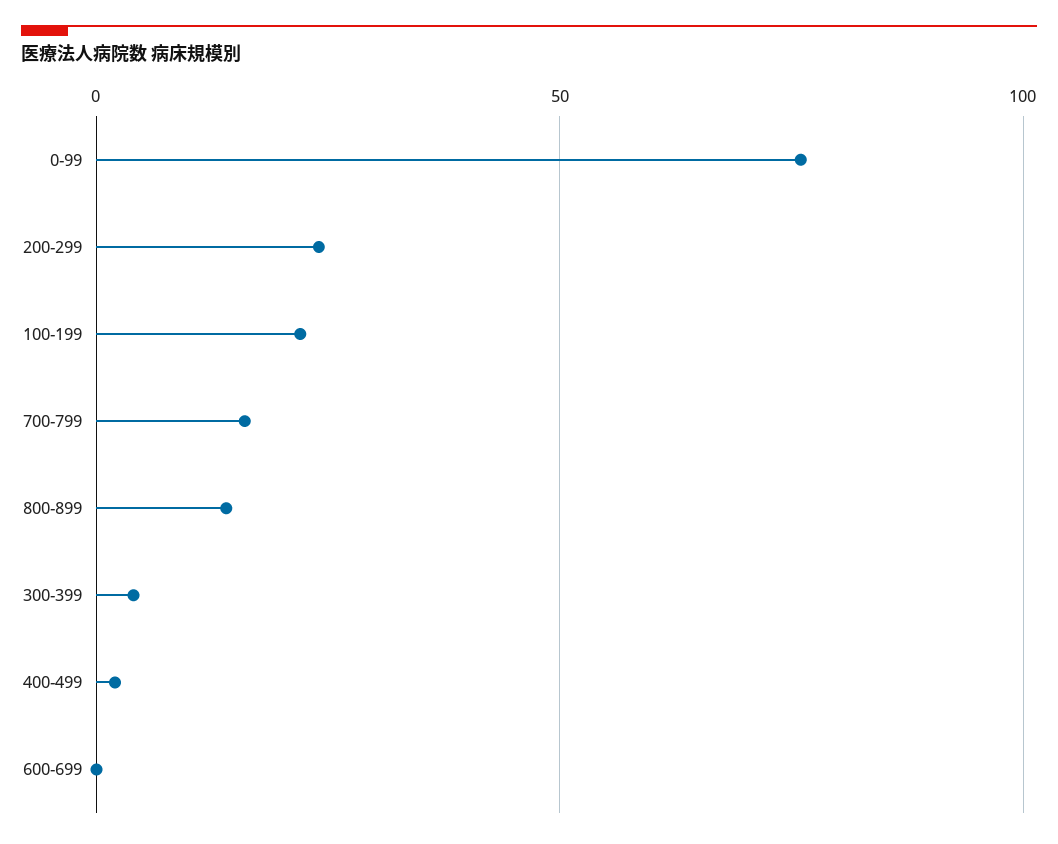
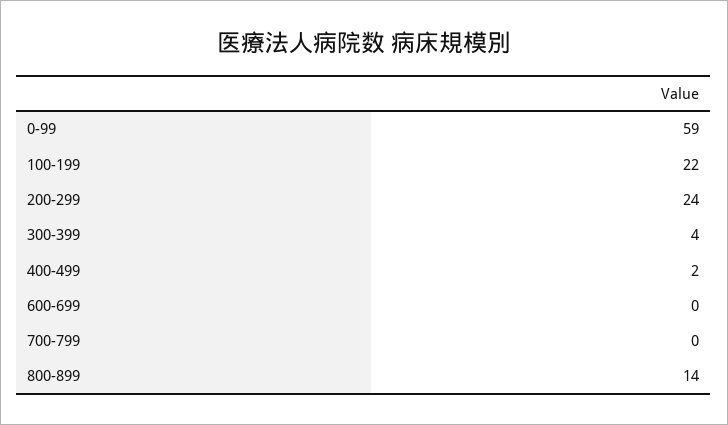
0-99: 75 -> 59
700-799: 15 -> 0

